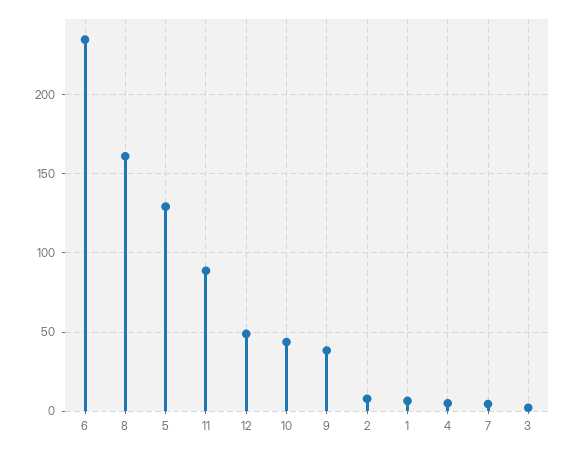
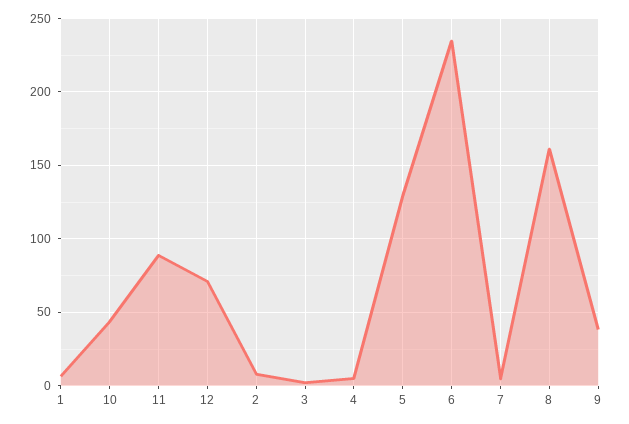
12: 50 -> 70

